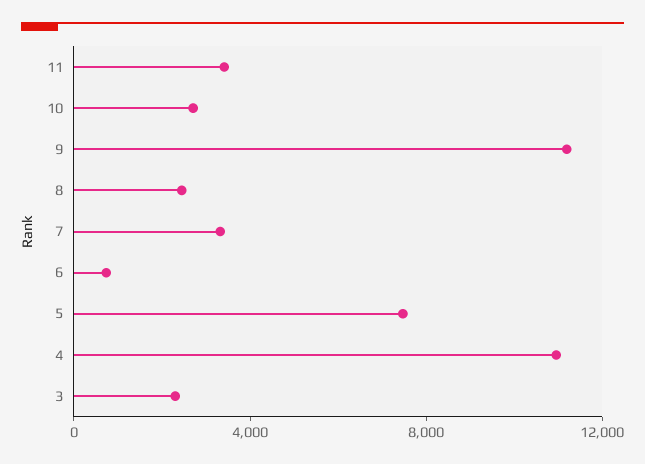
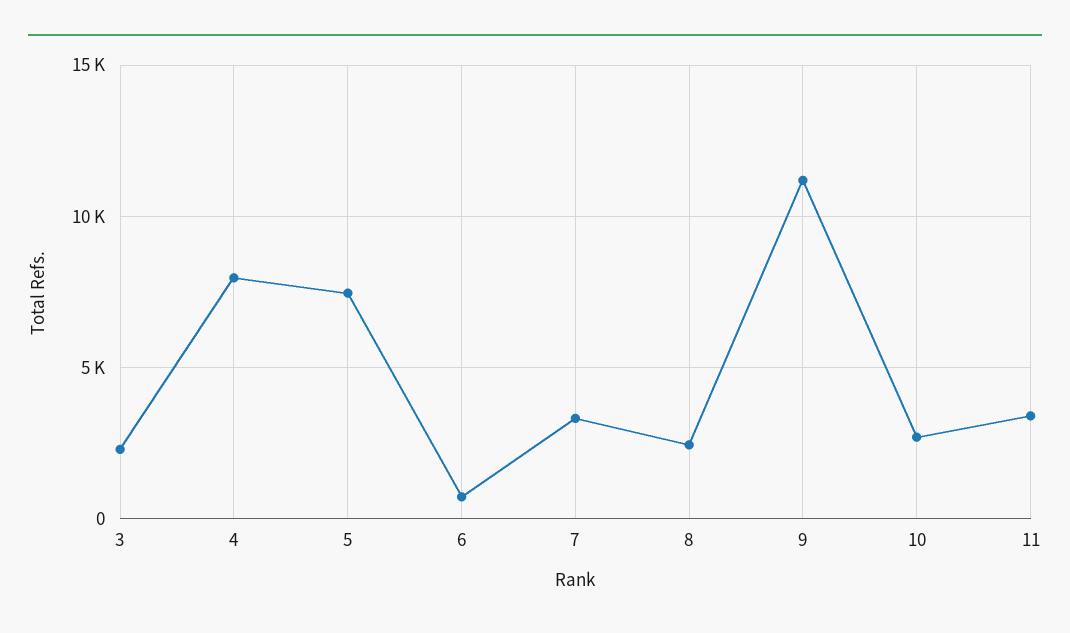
4: 11000 -> 8000

